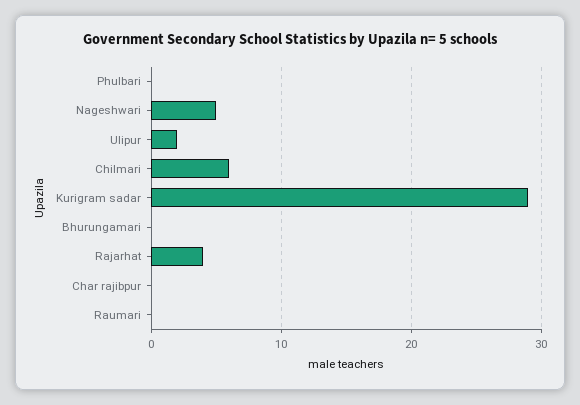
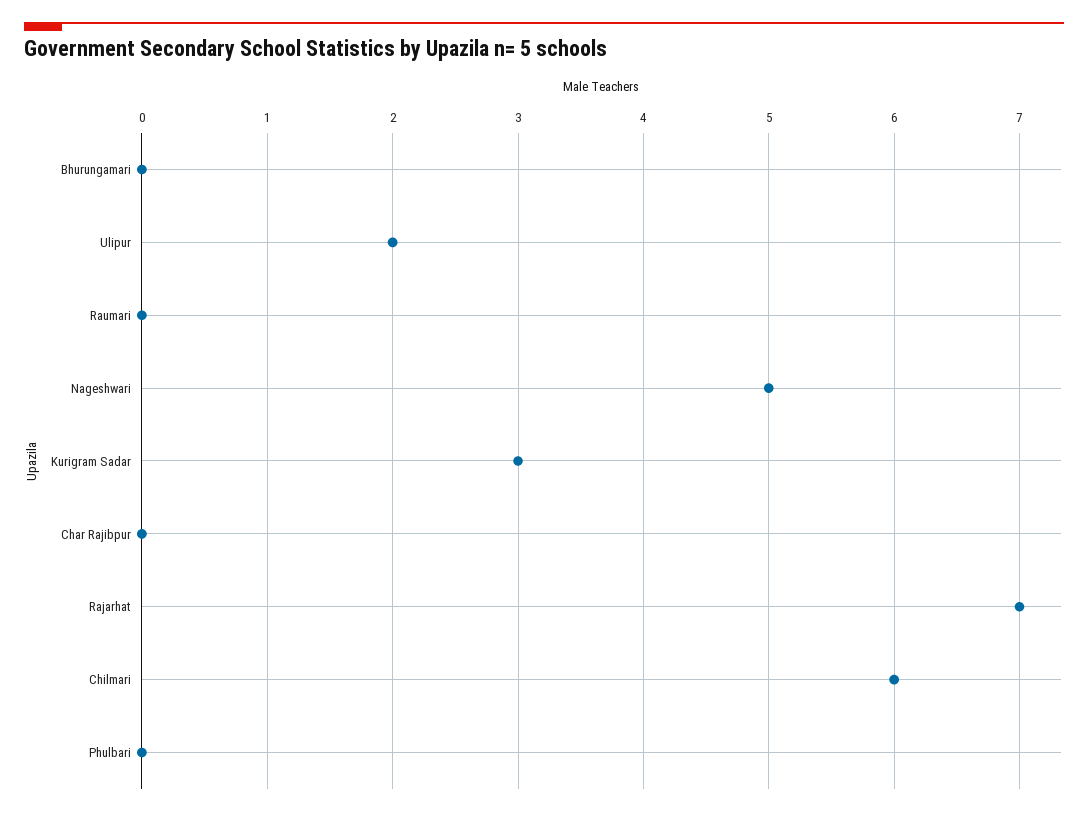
Kurigram sadar: 29 -> 3
Rajarhat: 4 -> 7

